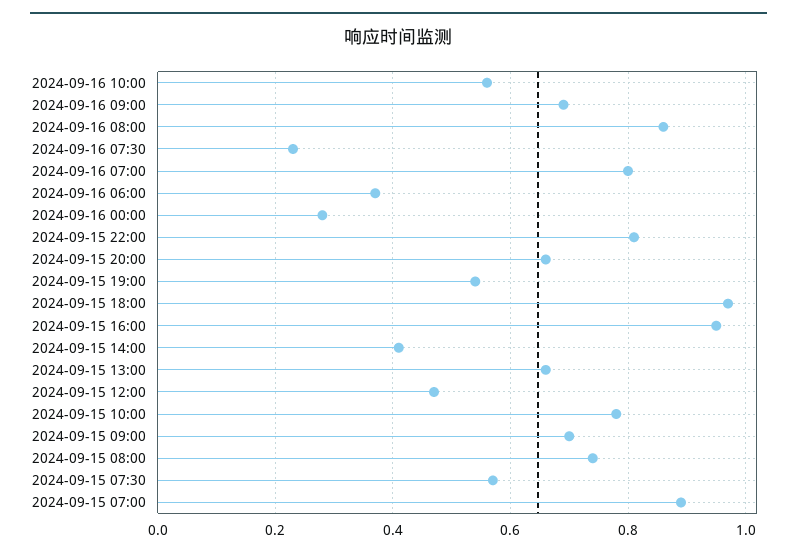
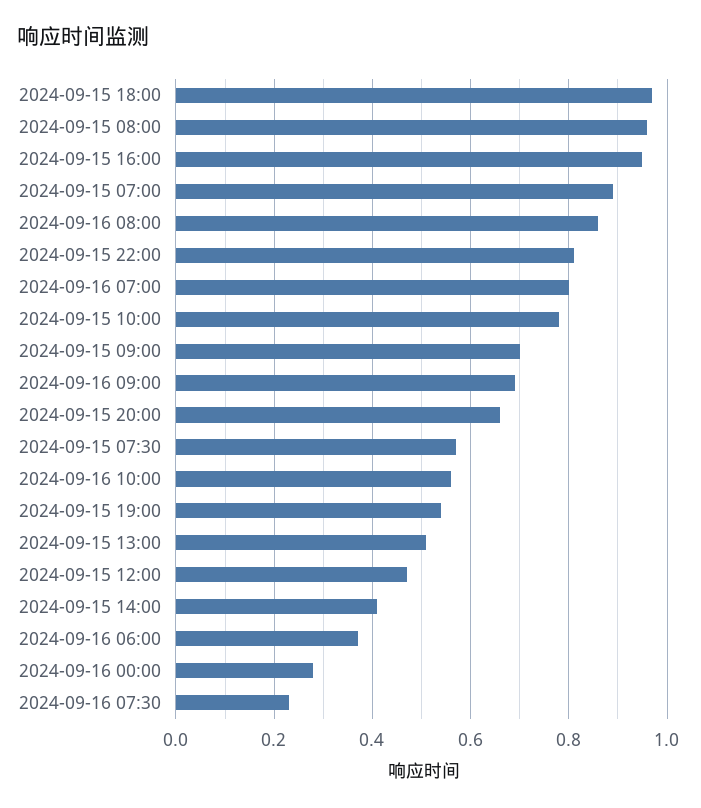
2024-09-15 13:00: 0.65 -> 0.5
2024-09-15 08:00: 0.75 -> 0.95

